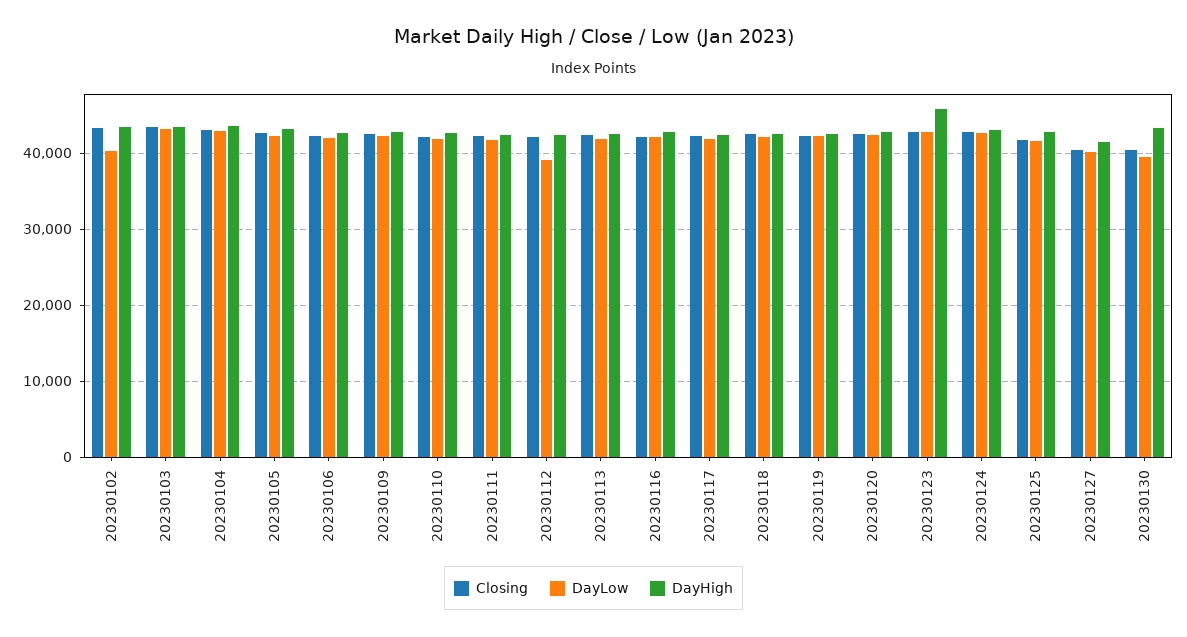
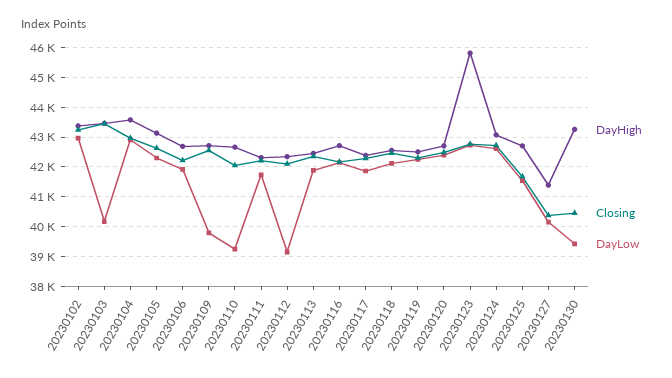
DayLow, 20230102: 40000 -> 43000
DayLow, 20230103: 43000 -> 40250
DayLow, 20230109: 42000 -> 39750
DayLow, 20230110: 42000 -> 39250

